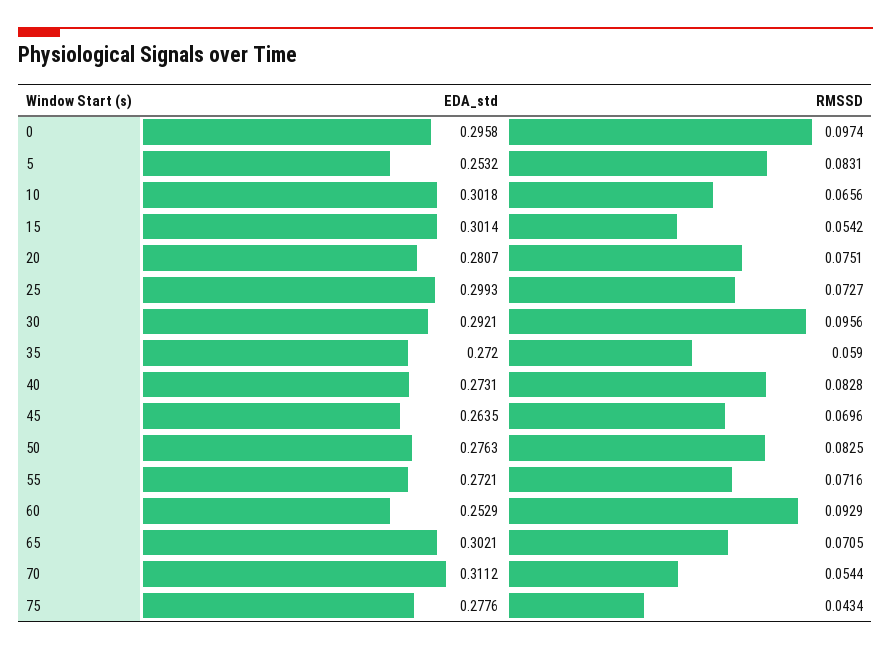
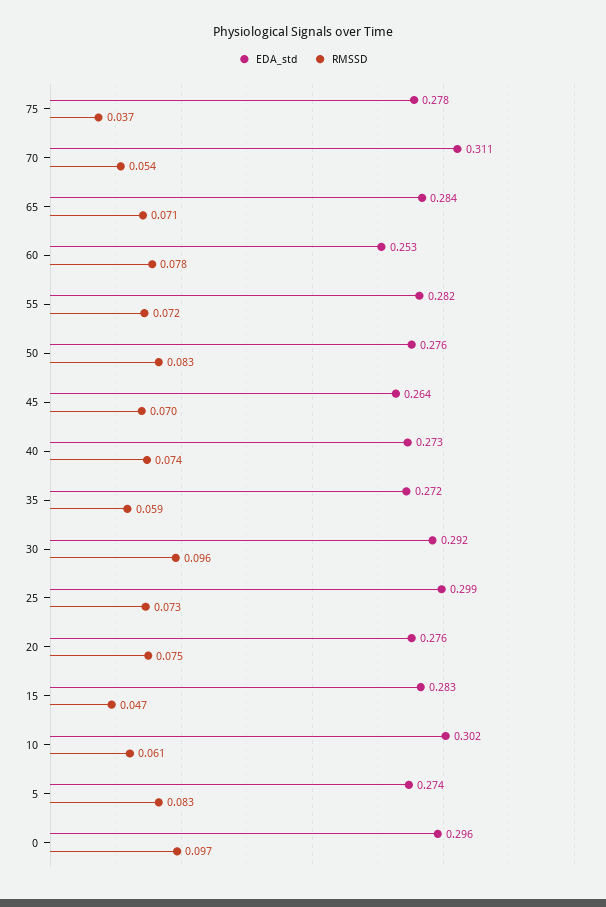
EDA_std, 5: 0.2532 -> 0.274
RMSSD, 10: 0.0656 -> 0.061
EDA_std, 15: 0.3014 -> 0.283
RMSSD, 15: 0.0542 -> 0.047
EDA_std, 20: 0.2807 -> 0.276
RMSSD, 40: 0.0828 -> 0.074
EDA_std, 55: 0.2721 -> 0.282
RMSSD, 60: 0.0929 -> 0.078
EDA_std, 65: 0.3021 -> 0.284
RMSSD, 75: 0.0434 -> 0.037

